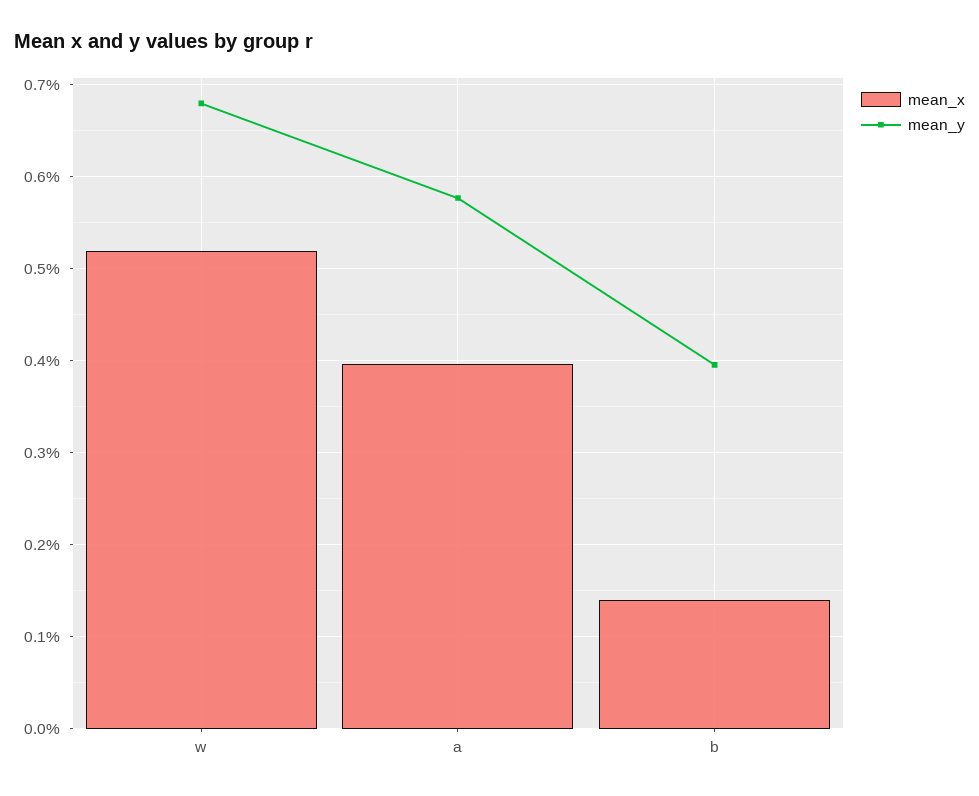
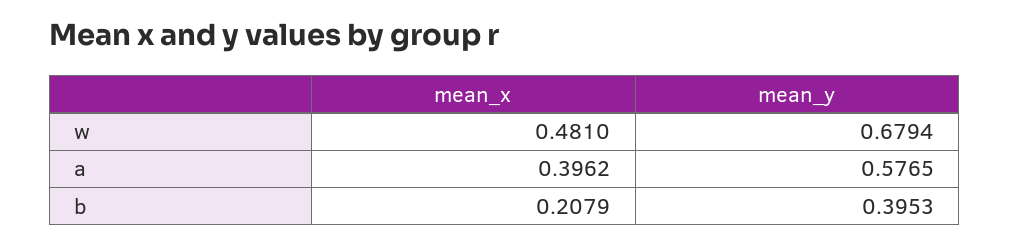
mean_x, w: 0.52 -> 0.481
mean_x, b: 0.14 -> 0.2079

